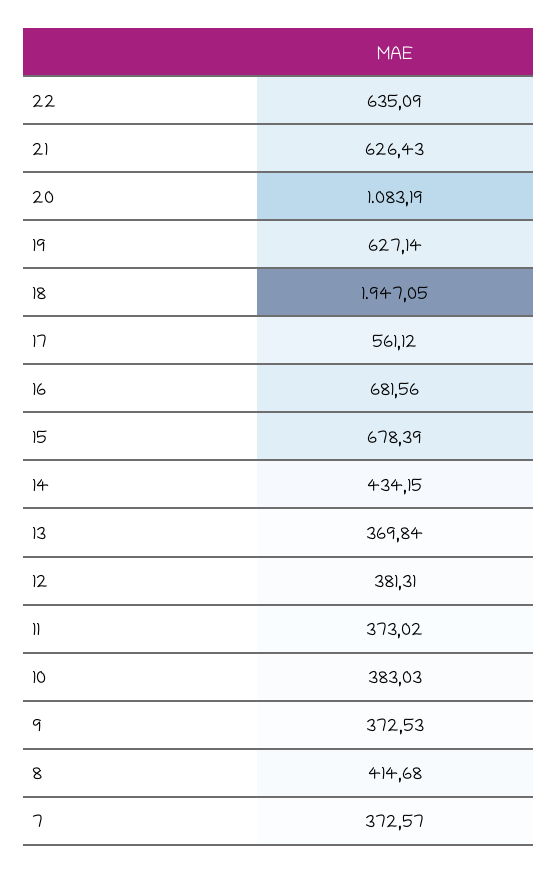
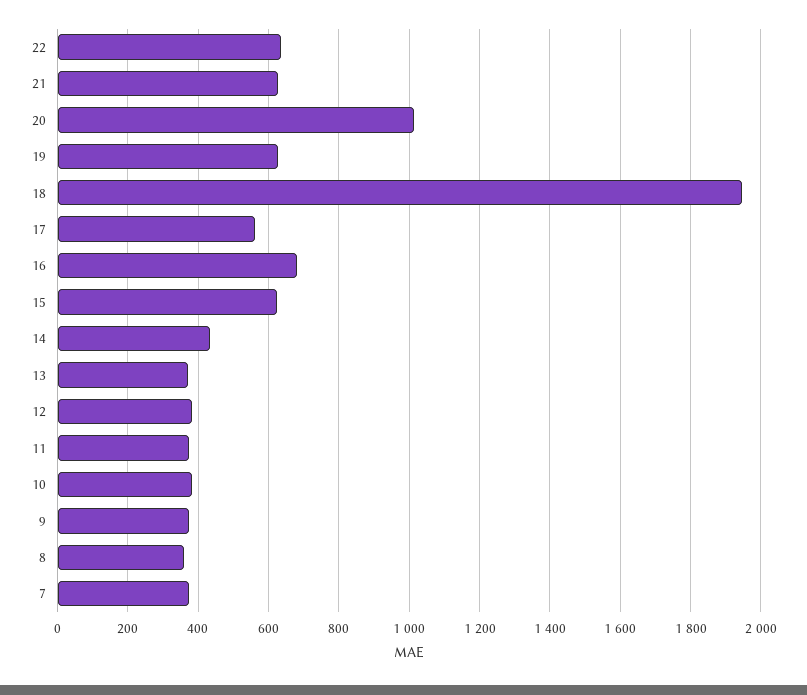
20: 1083.19 -> 1020
15: 678.39 -> 620
8: 414.68 -> 360

